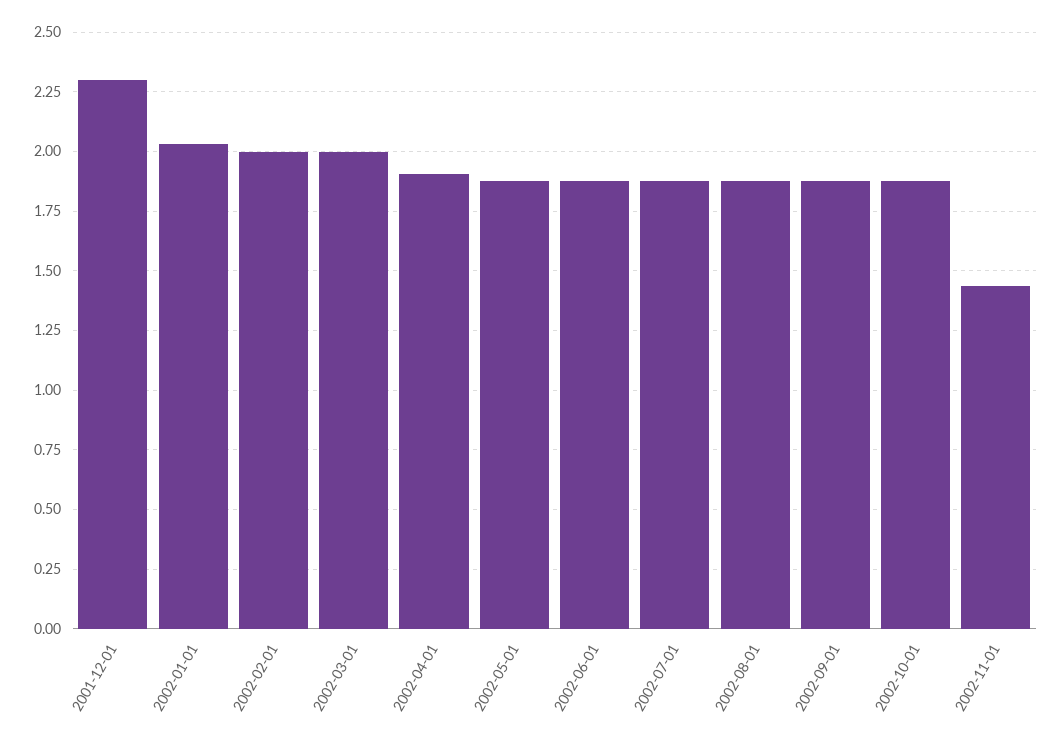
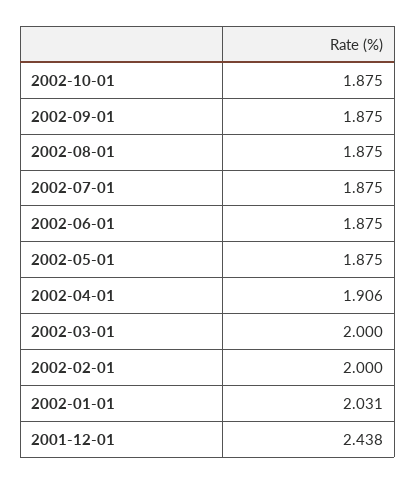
2001-12-01: 2.3 -> 2.438
2002-11-01: 1.45 -> none

